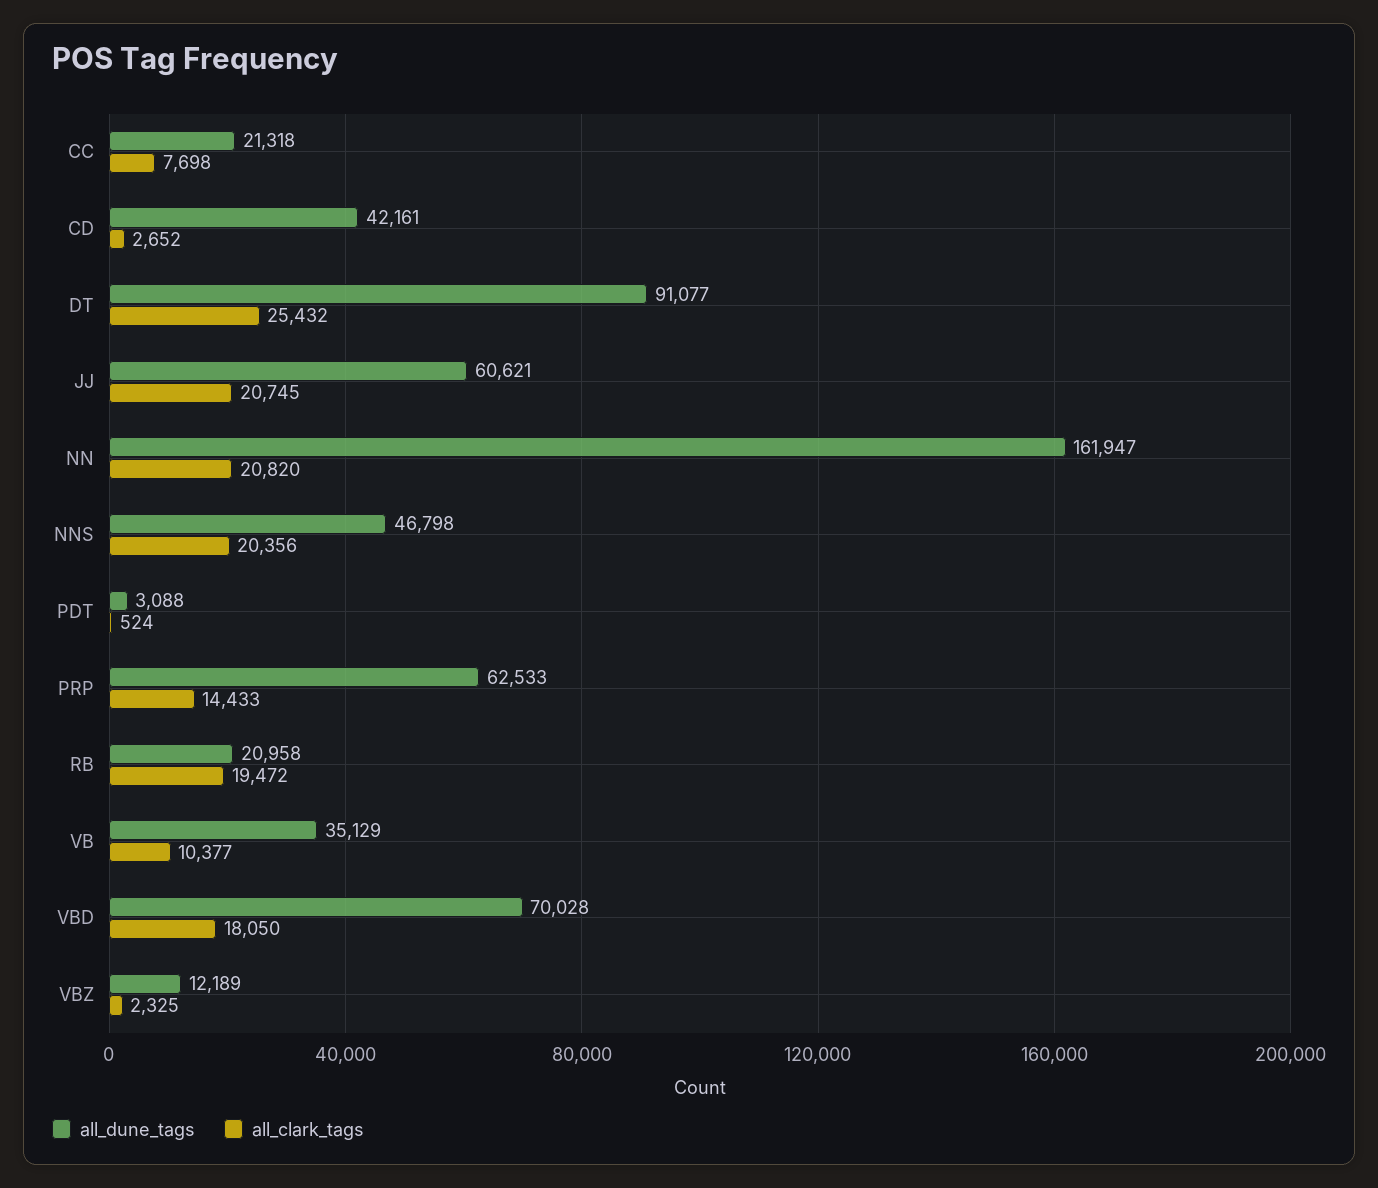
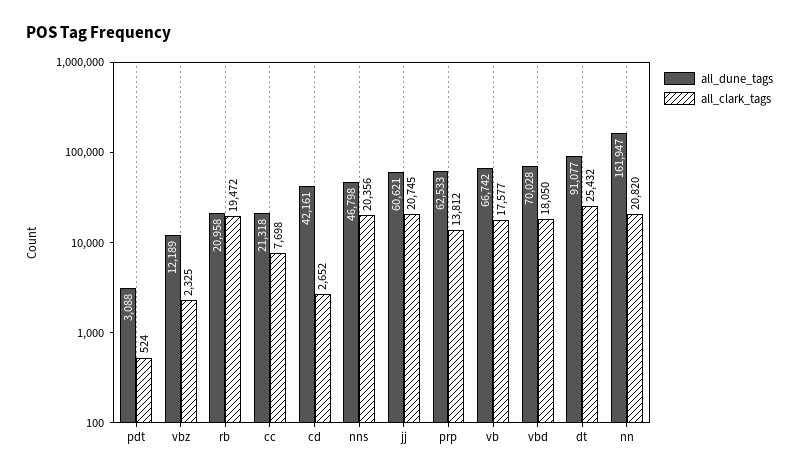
all_clark_tags, PRP: 14433 -> 13812
all_dune_tags, VB: 35129 -> 66742
all_clark_tags, VB: 10377 -> 17577

